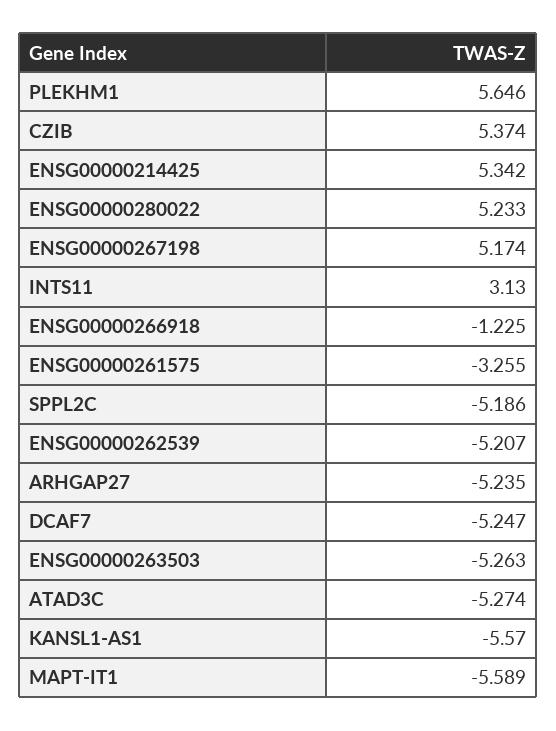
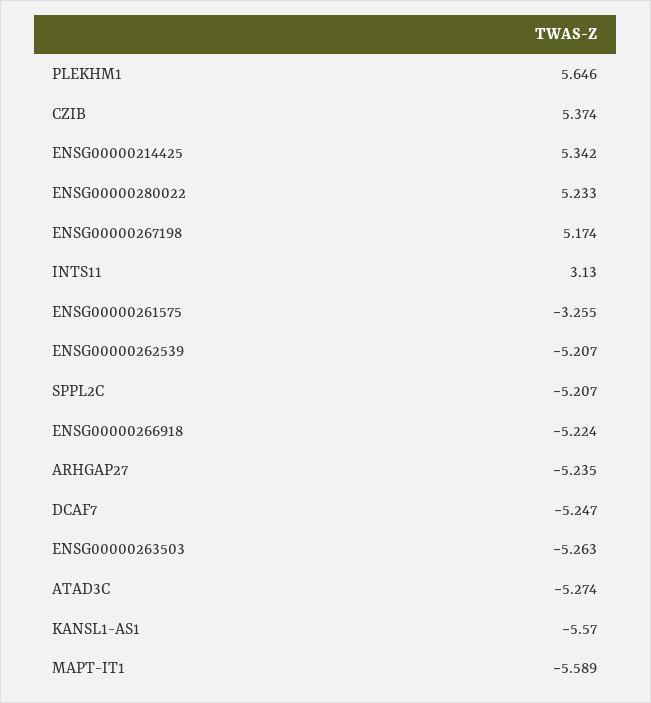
ENSG00000266918: -1.225 -> -5.224
SPPL2C: -5.186 -> -5.207

